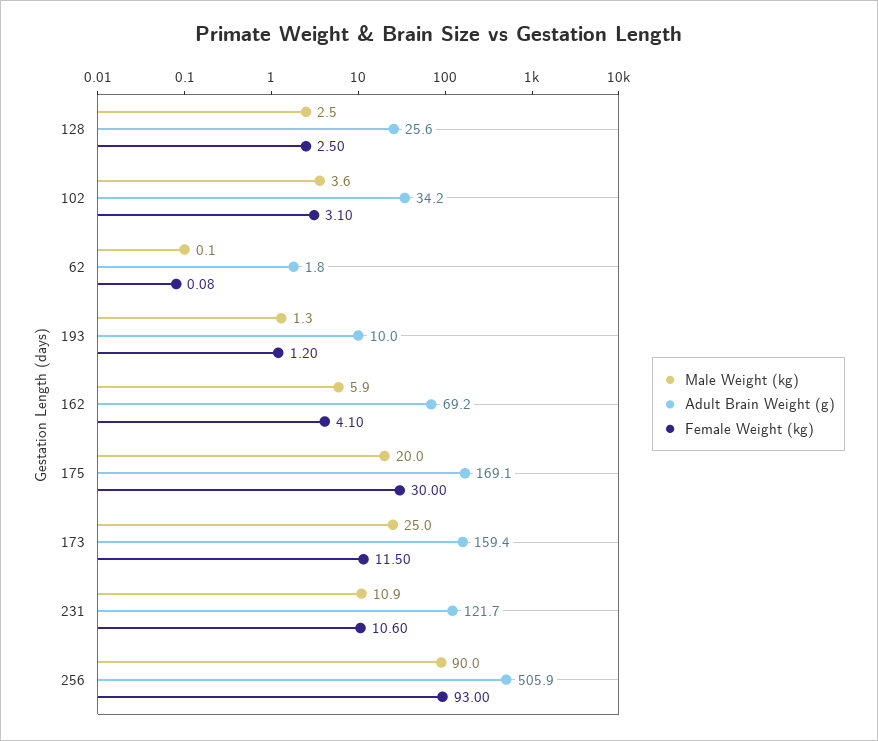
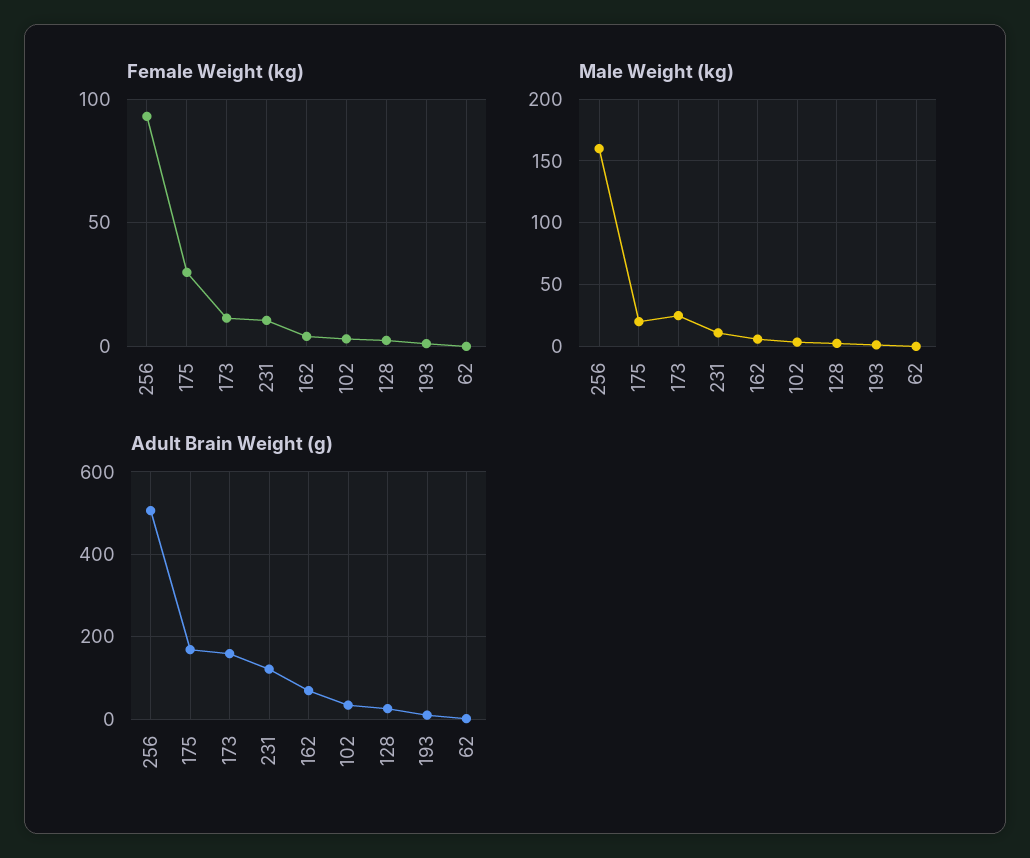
Male Weight (kg), 256: 90 -> 160

